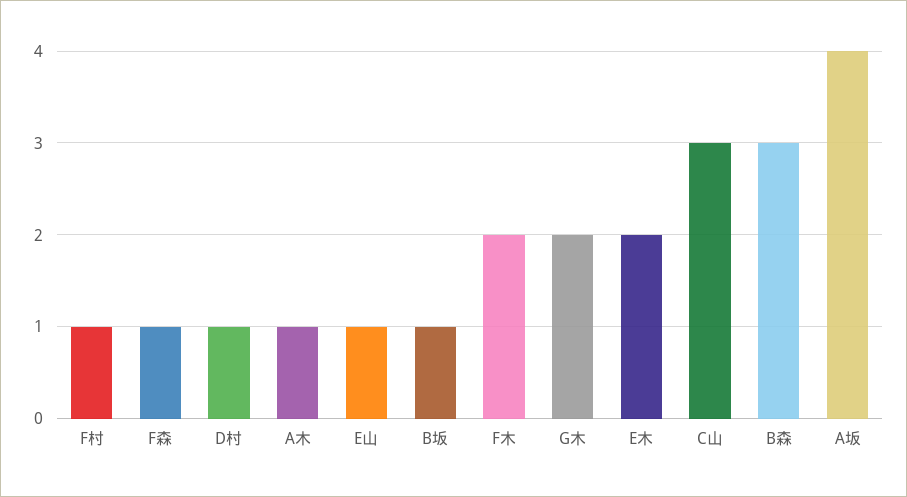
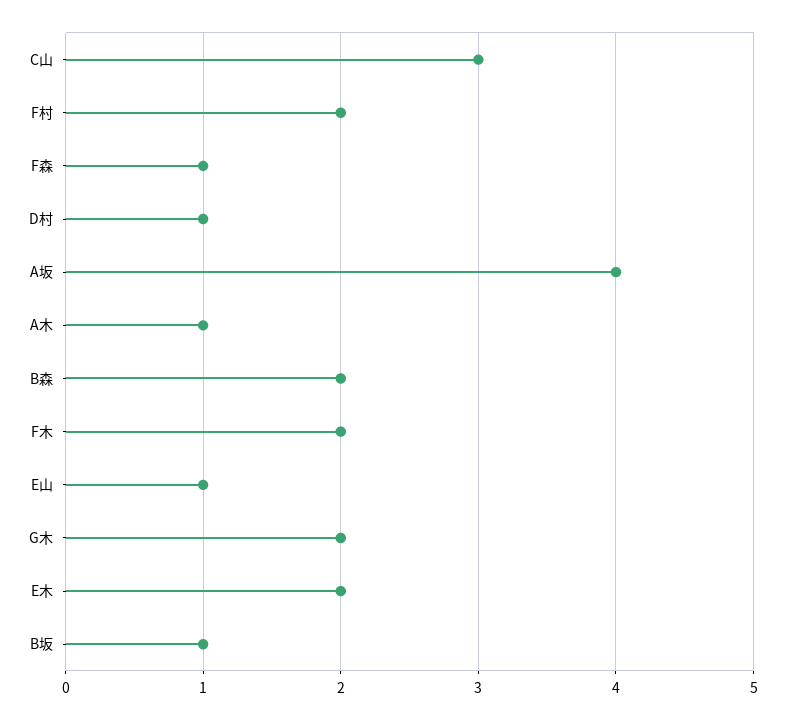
F村: 1 -> 2
B森: 3 -> 2

